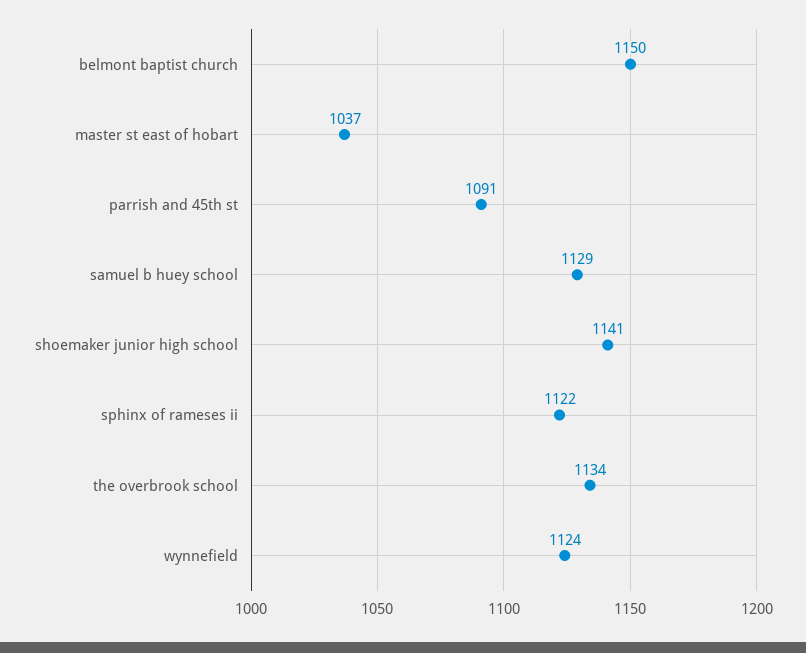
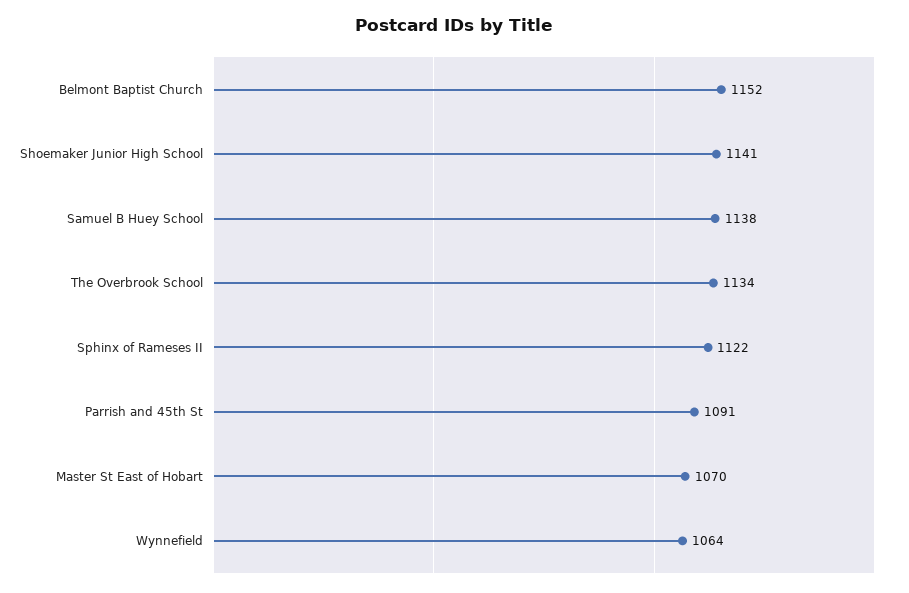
belmont baptist church: 1150 -> 1152
master st east of hobart: 1037 -> 1070
samuel b huey school: 1129 -> 1138
wynnefield: 1124 -> 1064

